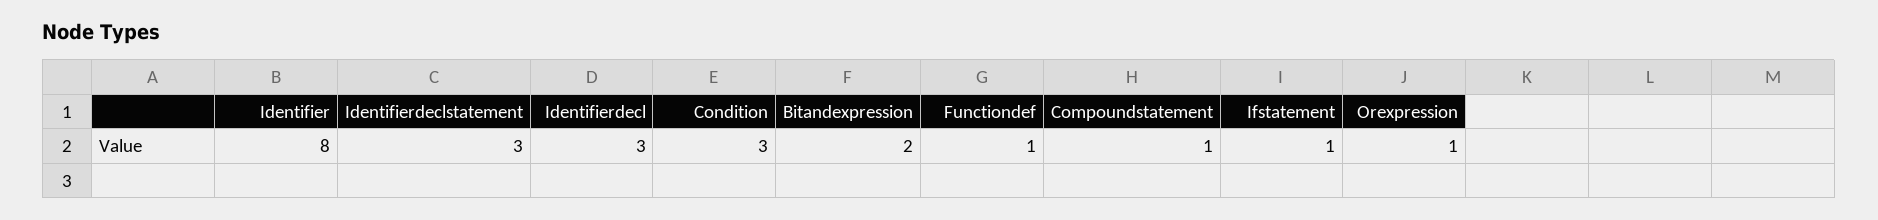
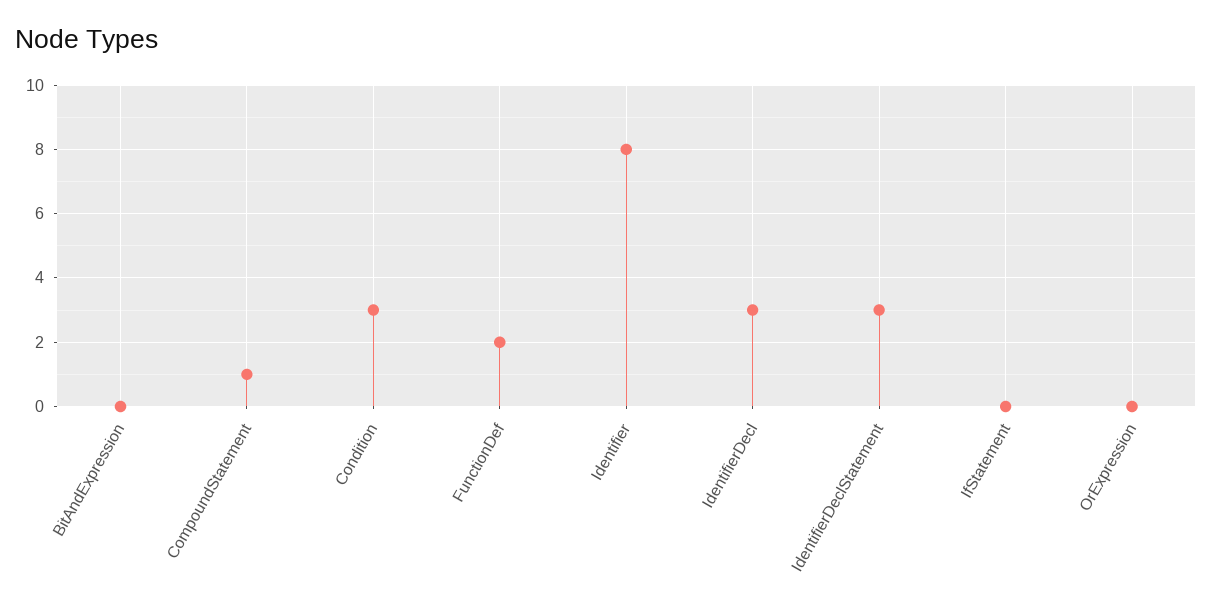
Bitandexpression: 2 -> 0
Functiondef: 1 -> 2
Ifstatement: 1 -> 0
Orexpression: 1 -> 0

